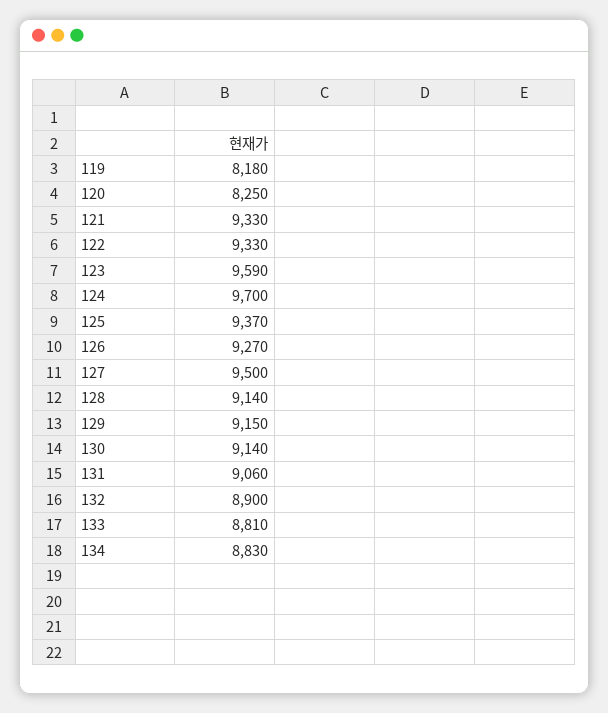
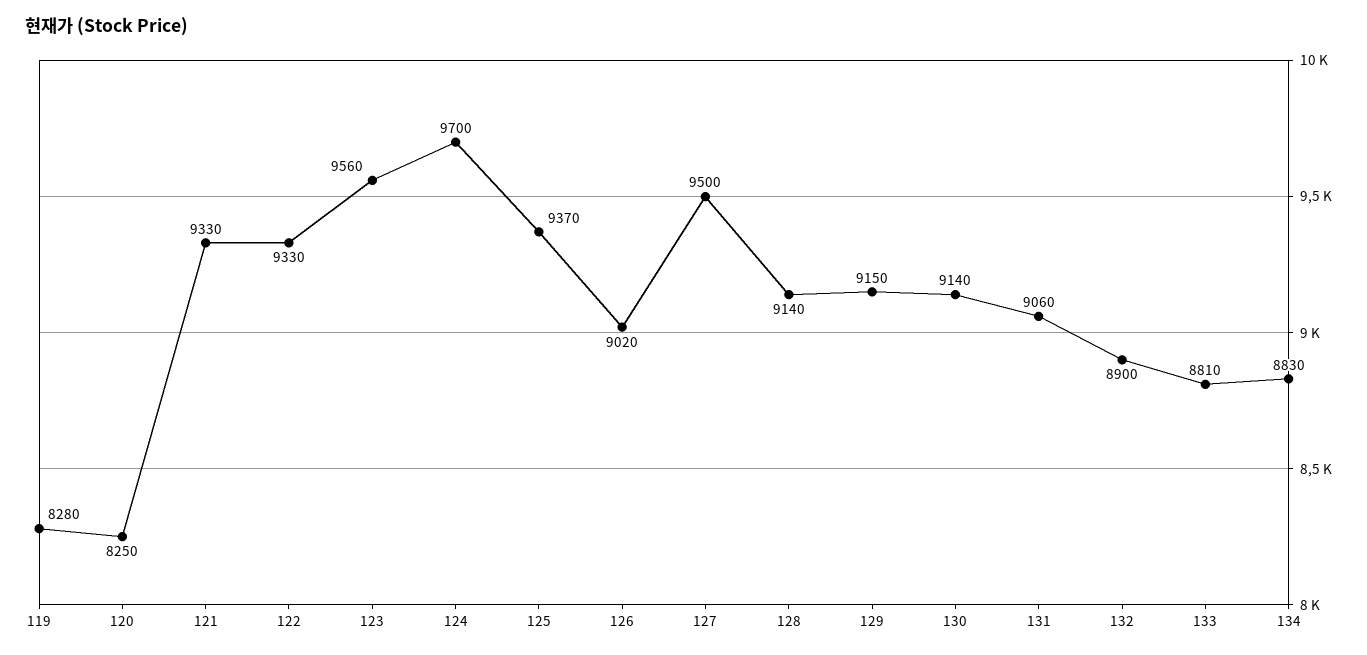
119: 8180 -> 8280
123: 9590 -> 9560
126: 9270 -> 9020

